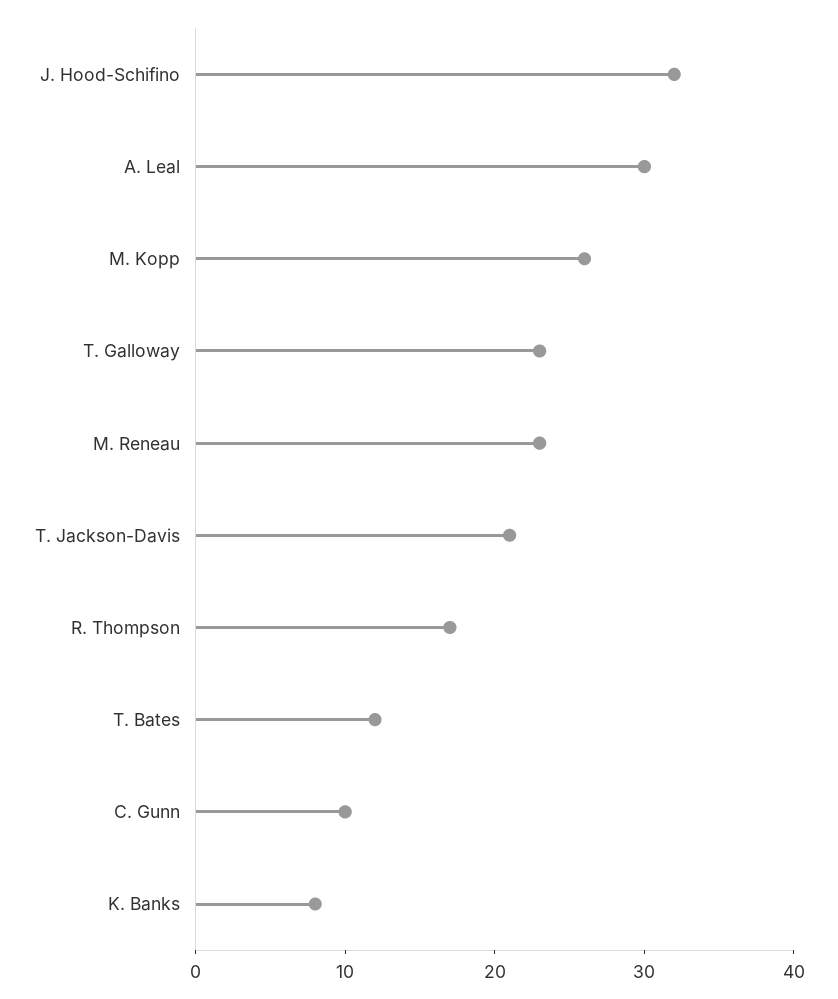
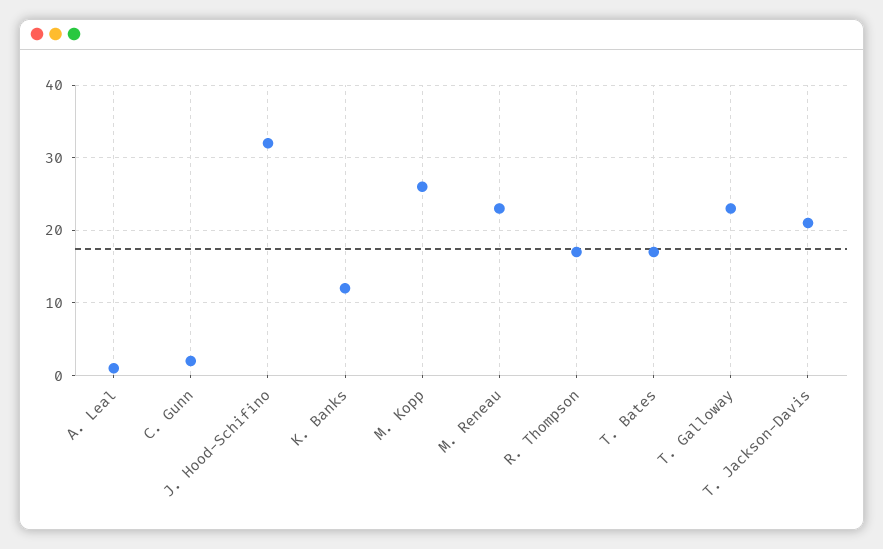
A. Leal: 30 -> 1
T. Bates: 12 -> 17
C. Gunn: 10 -> 2
K. Banks: 8 -> 12

